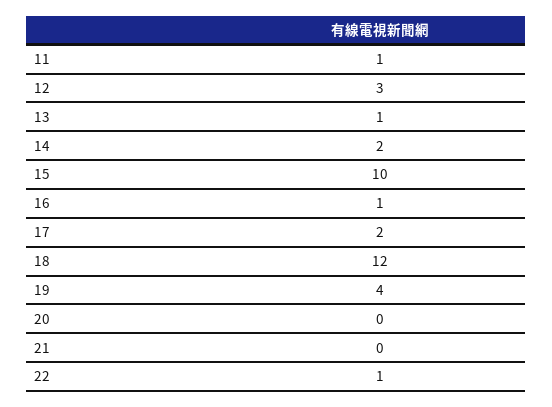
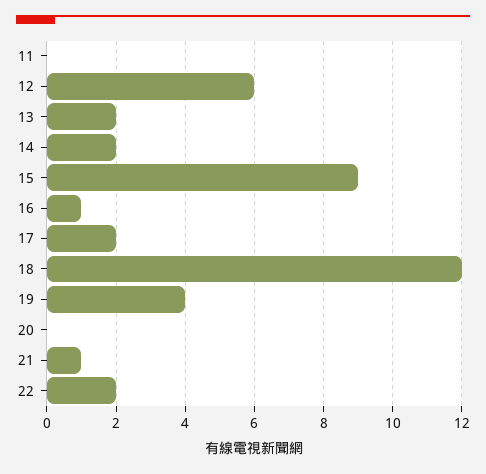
11: 1 -> 0
12: 3 -> 6
13: 1 -> 2
15: 10 -> 9
21: 0 -> 1
22: 1 -> 2

